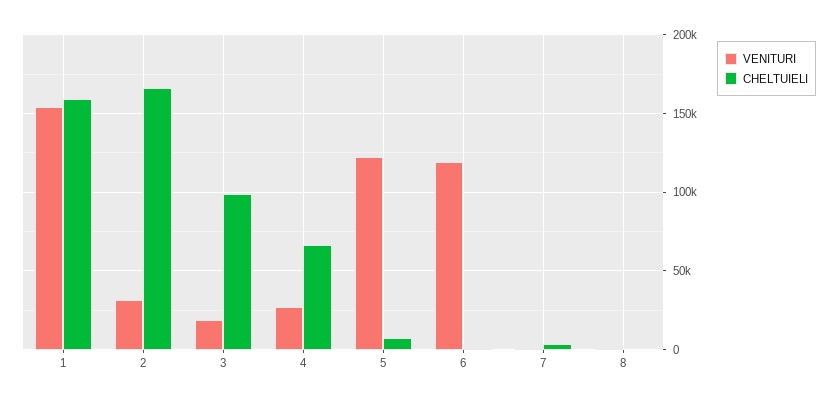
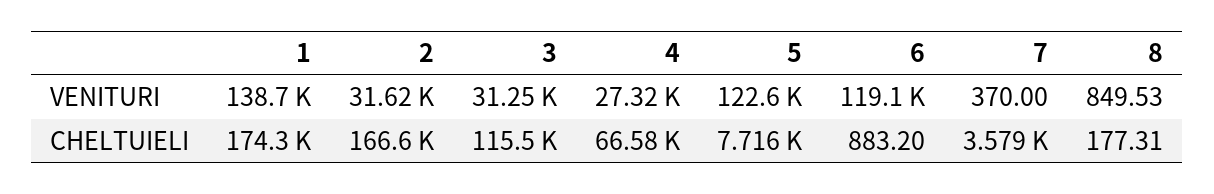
VENITURI, 1: 155000 -> 138700
CHELTUIELI, 1: 160000 -> 174300
VENITURI, 3: 20000 -> 31250
CHELTUIELI, 3: 100000 -> 115500

